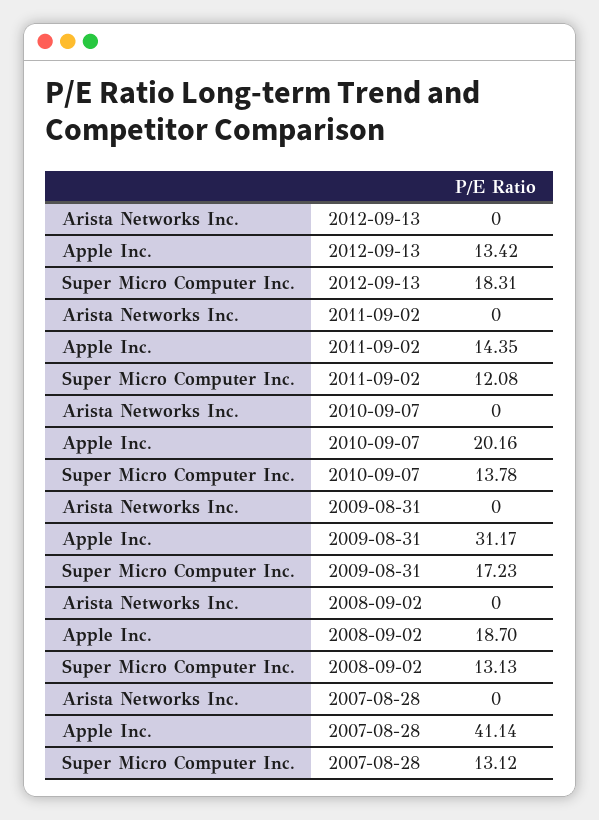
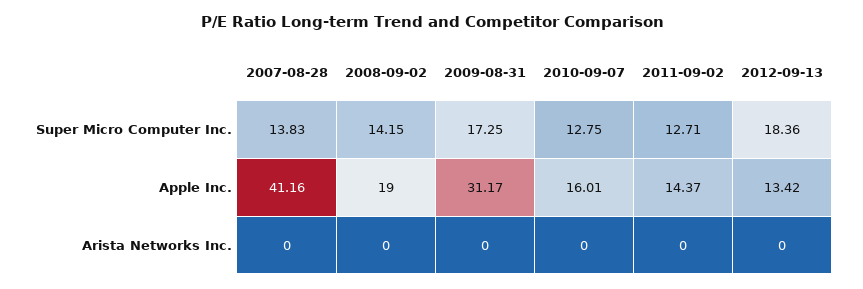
Super Micro Computer Inc., 2012-09-13: 18.31 -> 18.36
Apple Inc., 2011-09-02: 14.35 -> 14.37
Super Micro Computer Inc., 2011-09-02: 12.08 -> 12.71
Apple Inc., 2010-09-07: 20.16 -> 16.01
Super Micro Computer Inc., 2010-09-07: 13.78 -> 12.75
Super Micro Computer Inc., 2009-08-31: 17.23 -> 17.25
Apple Inc., 2008-09-02: 18.7 -> 19
Super Micro Computer Inc., 2008-09-02: 13.13 -> 14.15
Apple Inc., 2007-08-28: 41.14 -> 41.16
Super Micro Computer Inc., 2007-08-28: 13.12 -> 13.83

